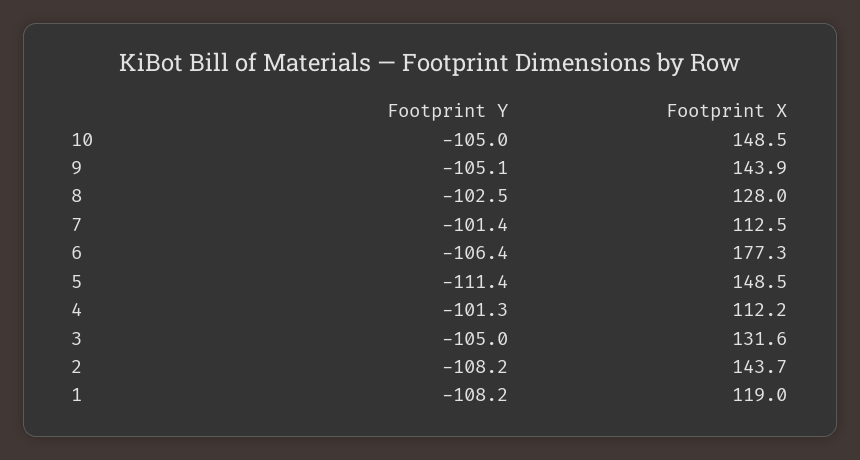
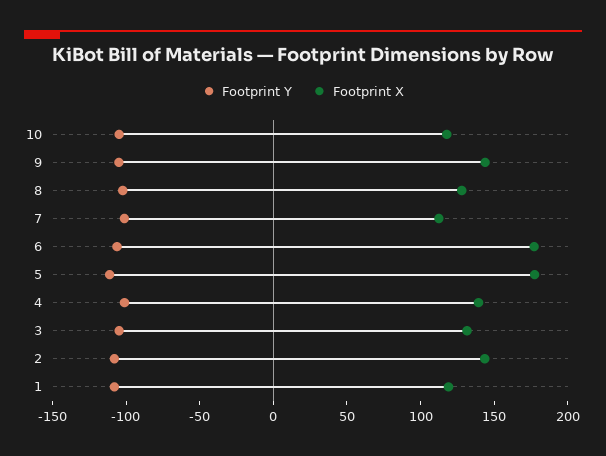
Footprint X, 10: 148.5 -> 120
Footprint X, 5: 148.5 -> 180
Footprint X, 4: 112.2 -> 140

